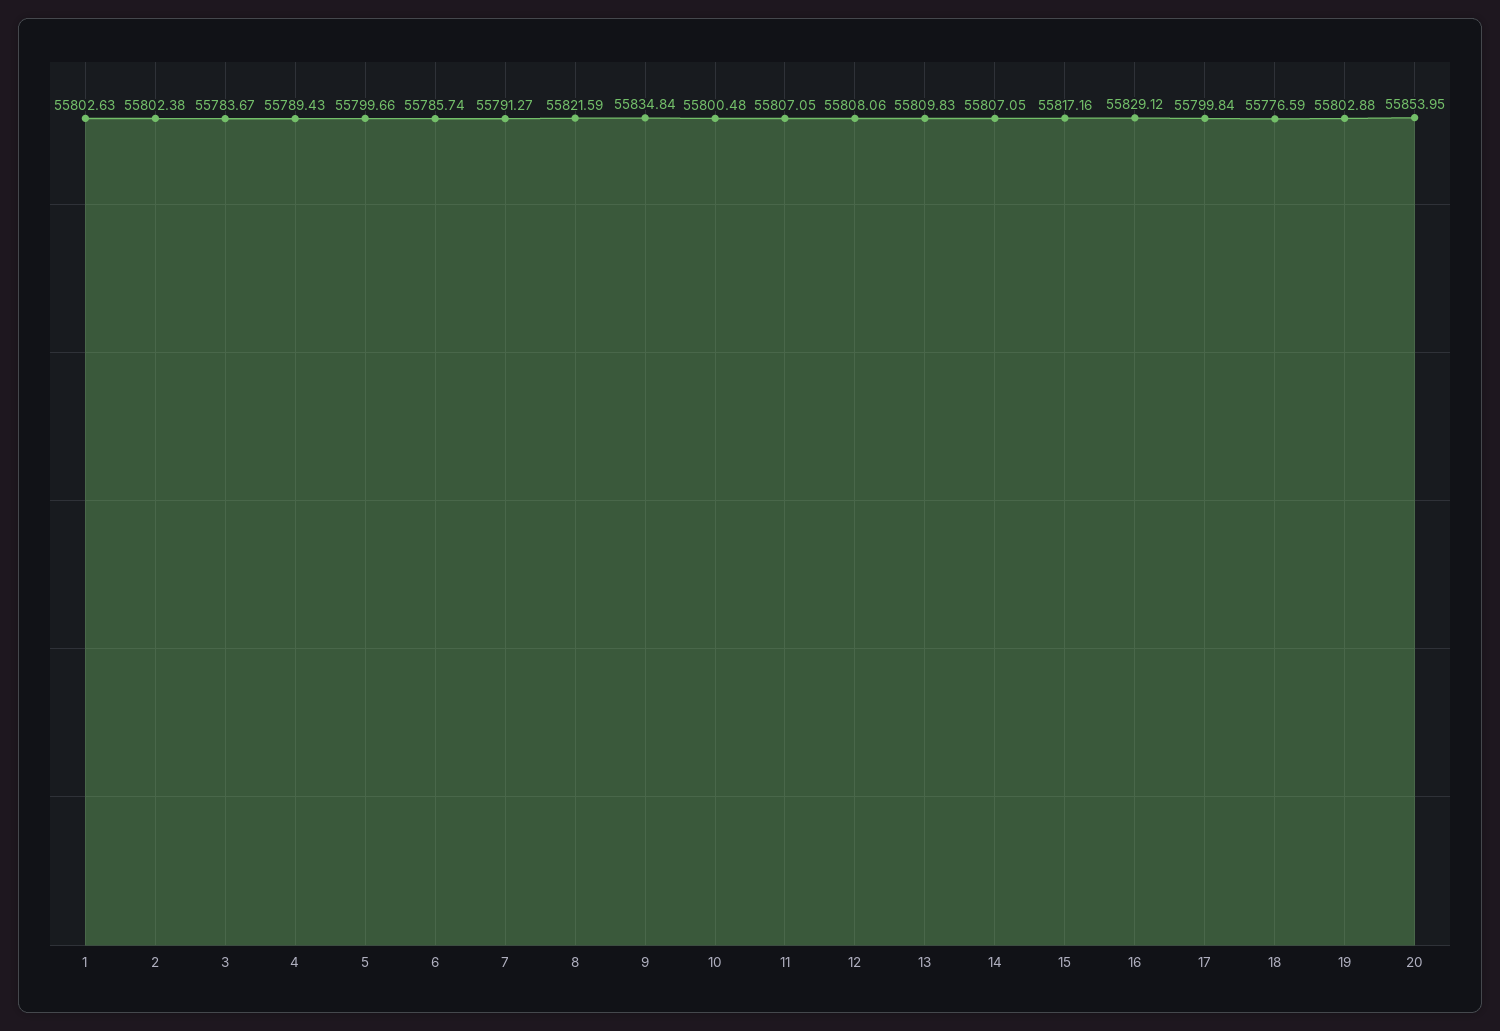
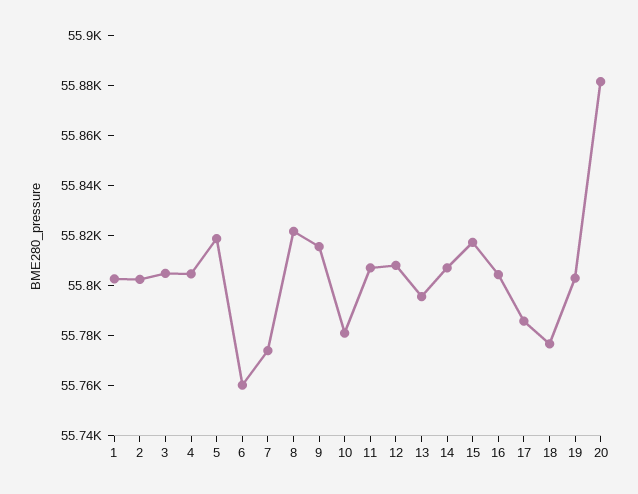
3: 55783.67 -> 55805
4: 55789.43 -> 55805
5: 55799.66 -> 55820
6: 55785.74 -> 55760
7: 55791.27 -> 55775
9: 55834.84 -> 55815
10: 55800.48 -> 55780
13: 55809.83 -> 55795
16: 55829.12 -> 55805
17: 55799.84 -> 55785
20: 55853.95 -> 55880

